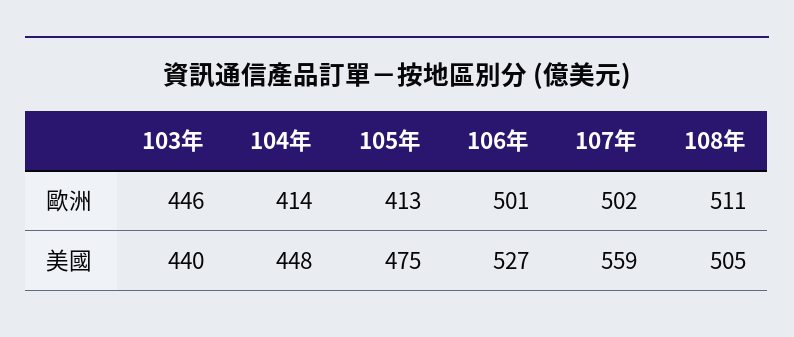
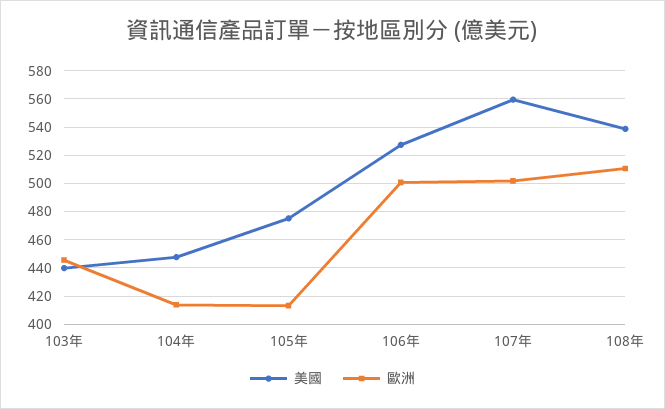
美國, 108年: 505 -> 540

